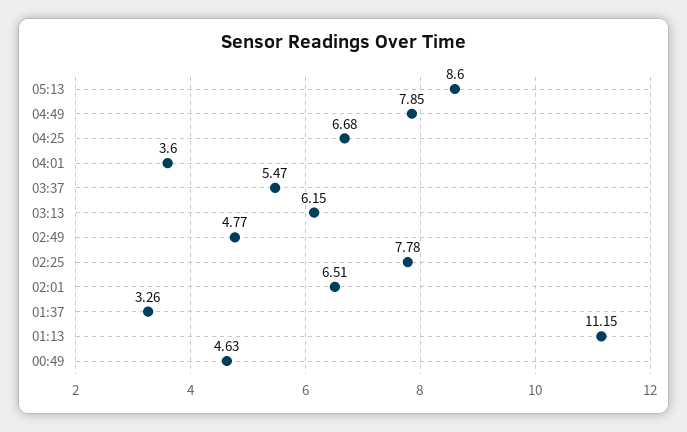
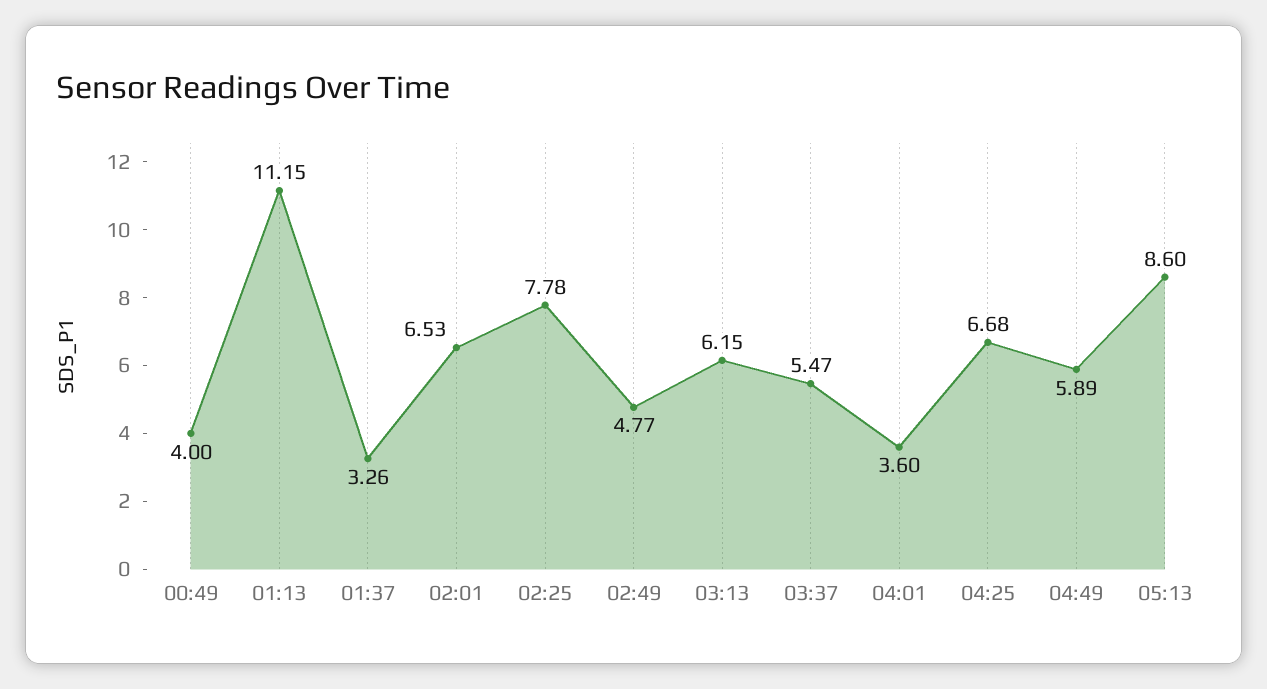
04:49: 7.85 -> 5.89
02:01: 6.51 -> 6.53
00:49: 4.63 -> 4

